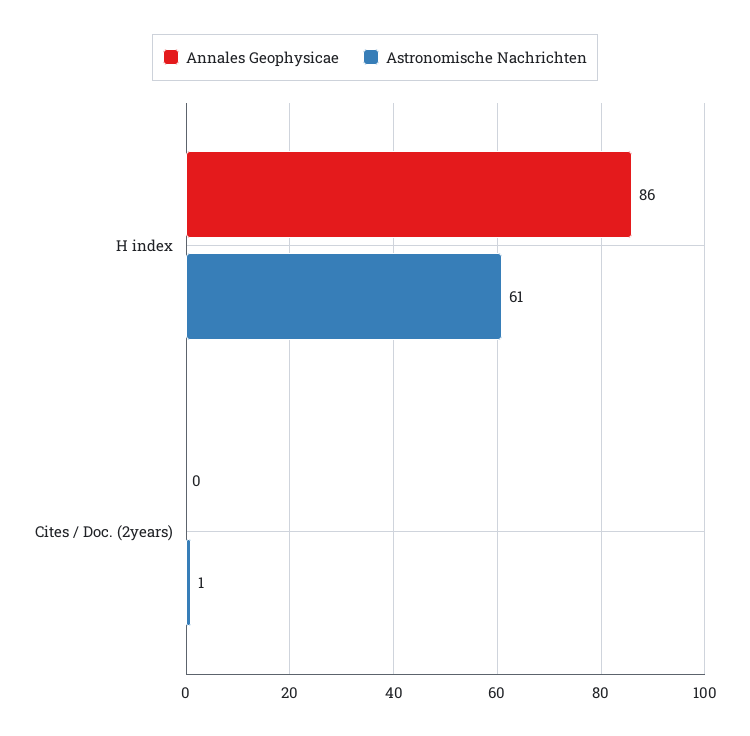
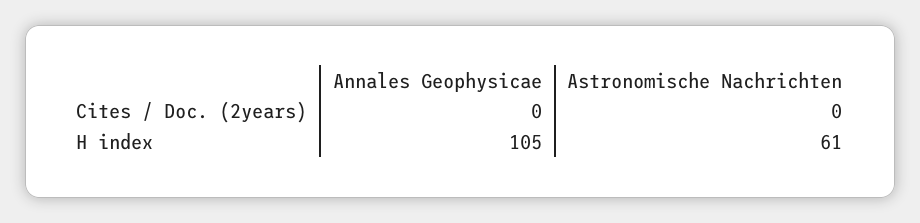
Annales Geophysicae, H index: 86 -> 105
Astronomische Nachrichten, Cites / Doc. (2years): 1 -> 0

